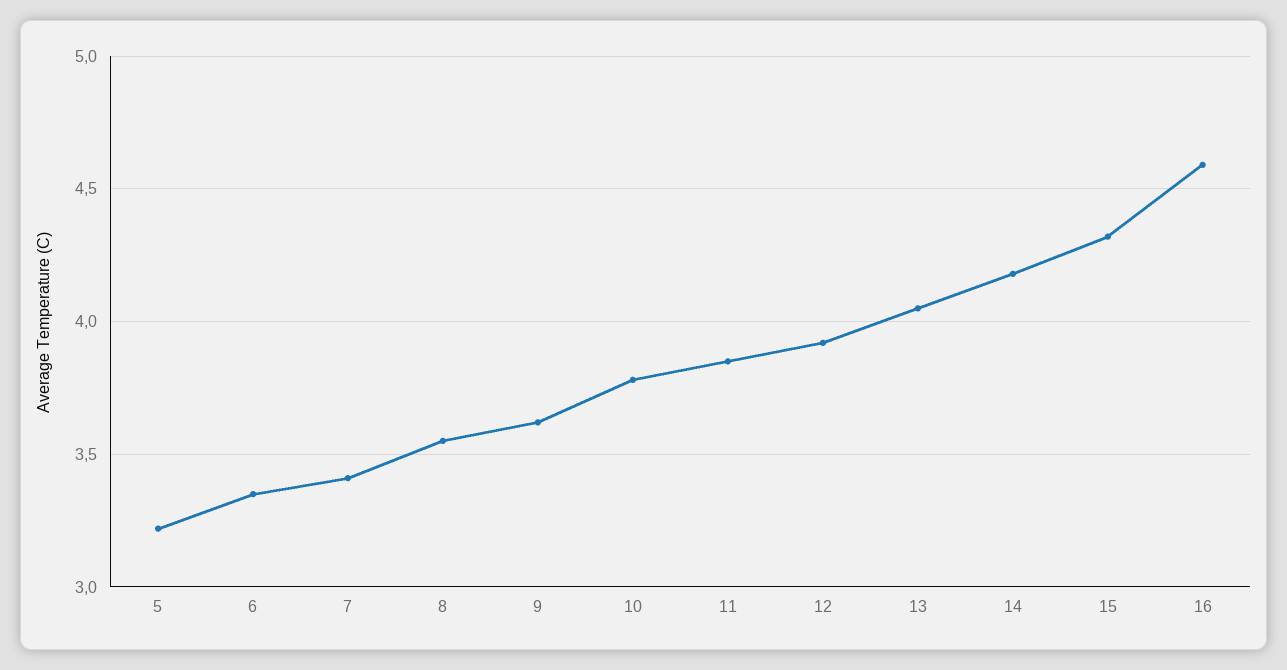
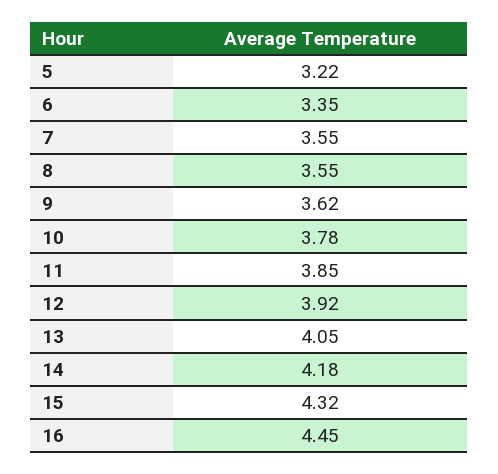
7: 3.4 -> 3.55
16: 4.6 -> 4.45

